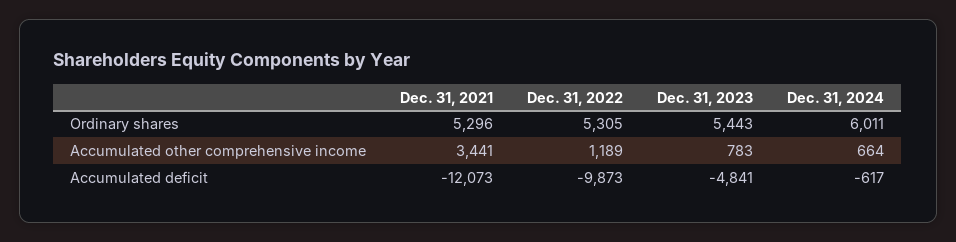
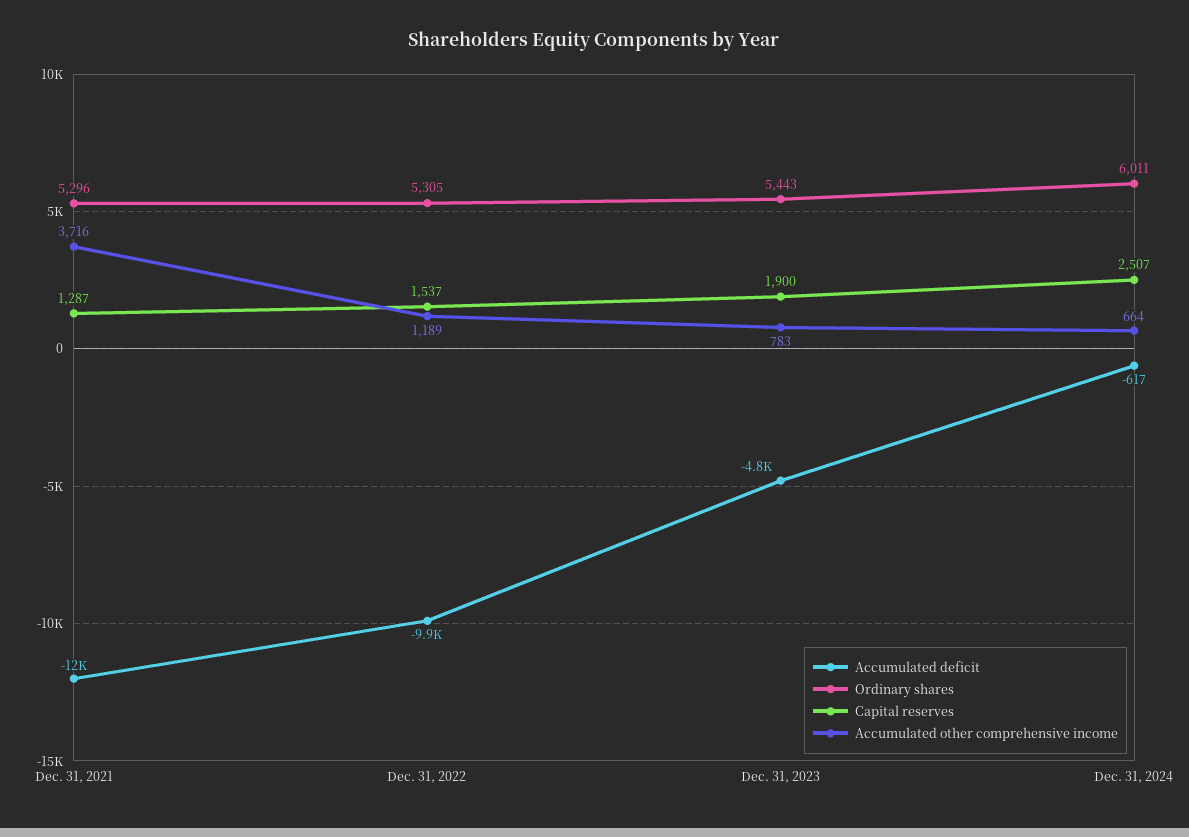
Accumulated other comprehensive income, Dec. 31, 2021: 3441 -> 3716
Capital reserves, Dec. 31, 2021: none -> 1287
Capital reserves, Dec. 31, 2022: none -> 1537
Capital reserves, Dec. 31, 2023: none -> 1900
Capital reserves, Dec. 31, 2024: none -> 2507

